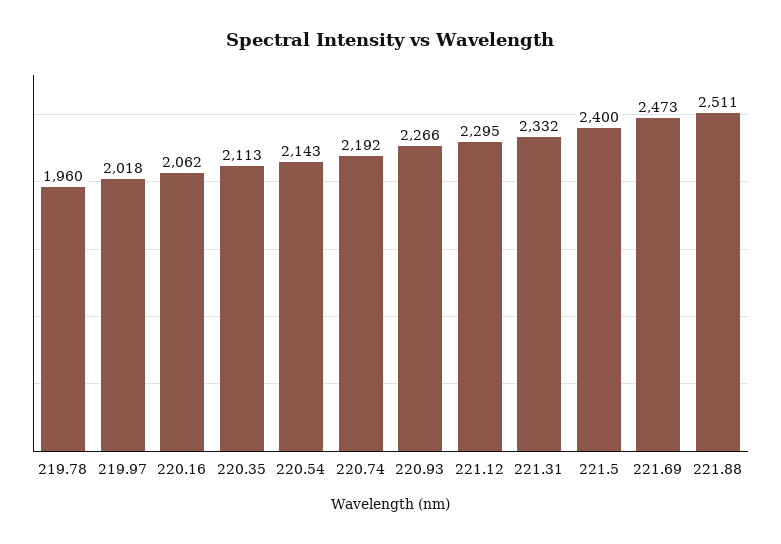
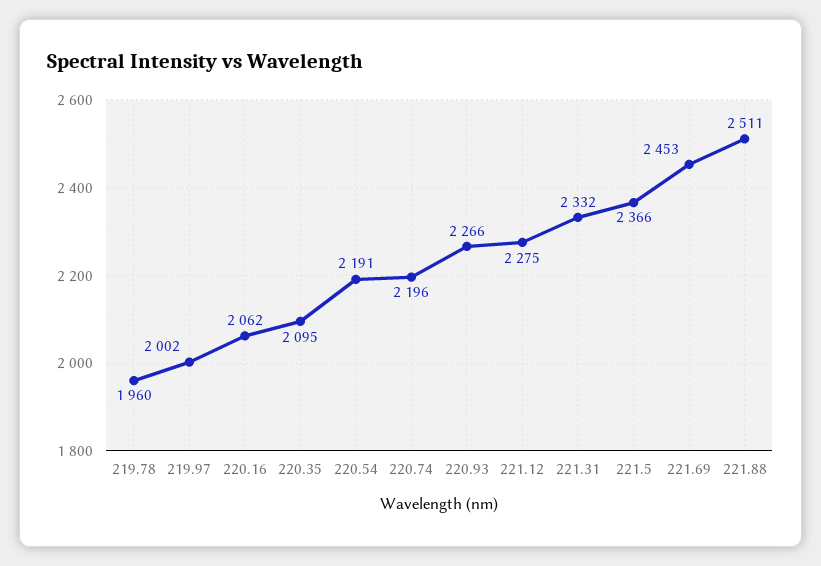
219.97: 2018 -> 2002
220.35: 2113 -> 2095
220.54: 2143 -> 2191
220.74: 2192 -> 2196
221.12: 2295 -> 2275
221.5: 2400 -> 2366
221.69: 2473 -> 2453

